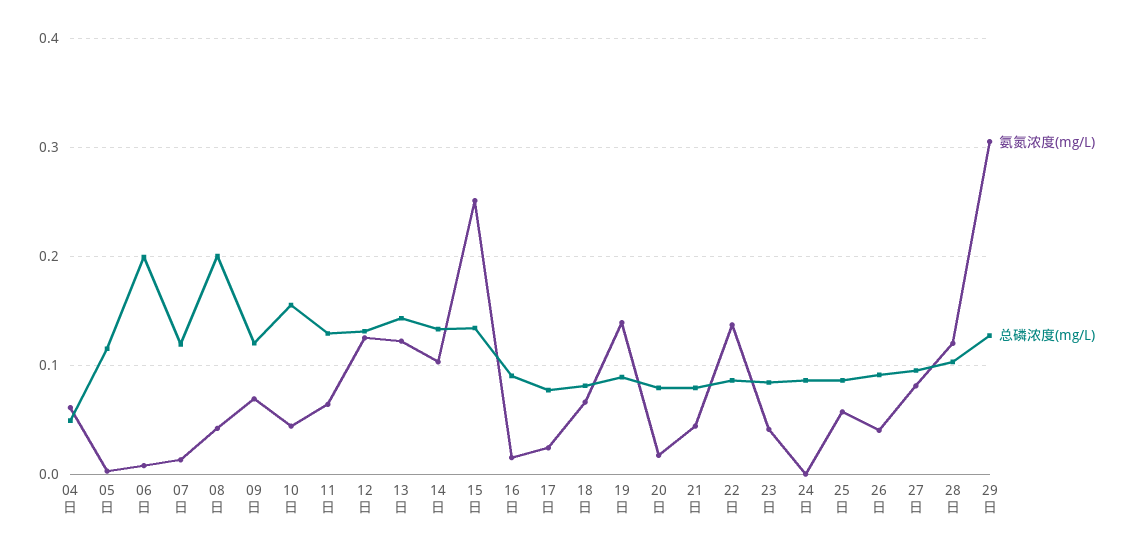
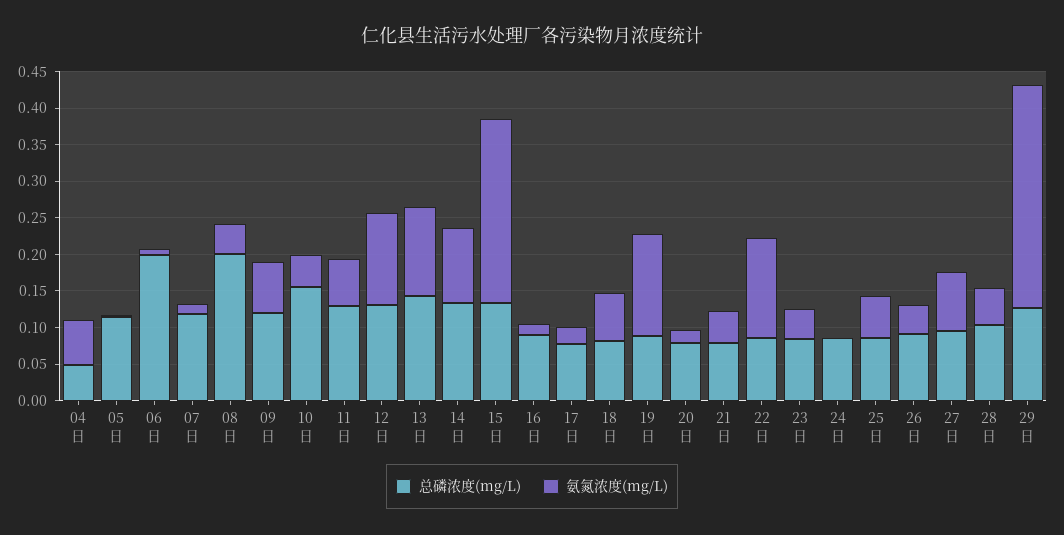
氨氮浓度(mg/L), 28日: 0.12 -> 0.05

